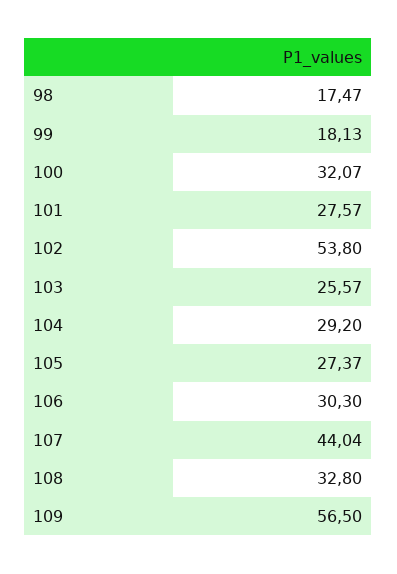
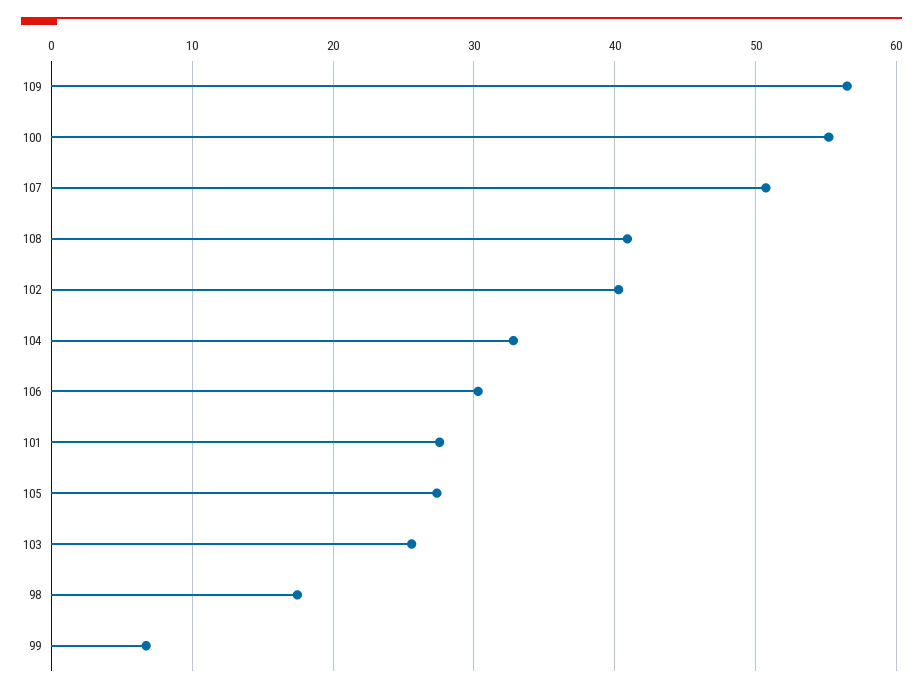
99: 18.13 -> 7
100: 32.07 -> 55
102: 53.8 -> 40
104: 29.2 -> 33
107: 44.04 -> 51
108: 32.8 -> 41

